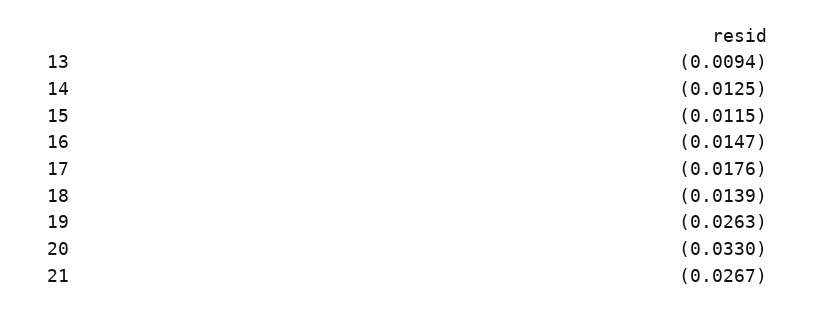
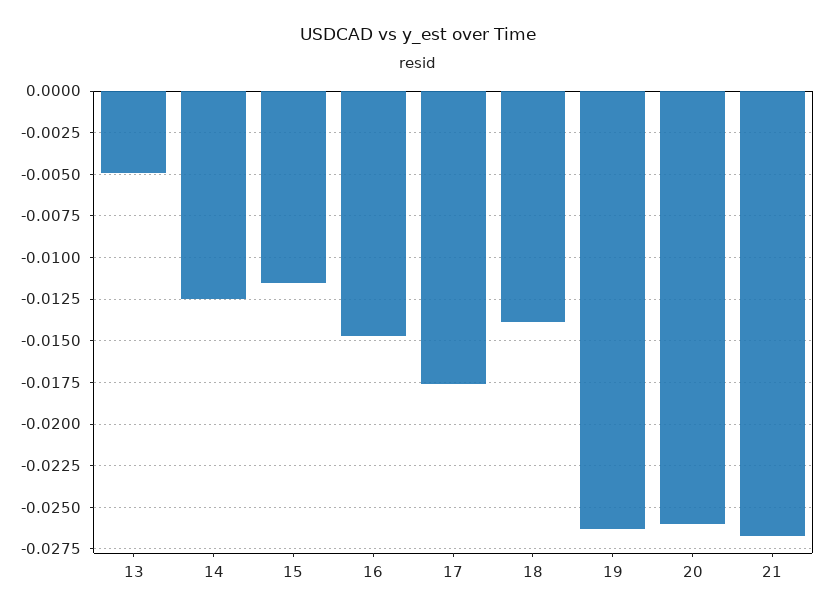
13: -0.0094 -> -0.005
20: -0.033 -> -0.026

